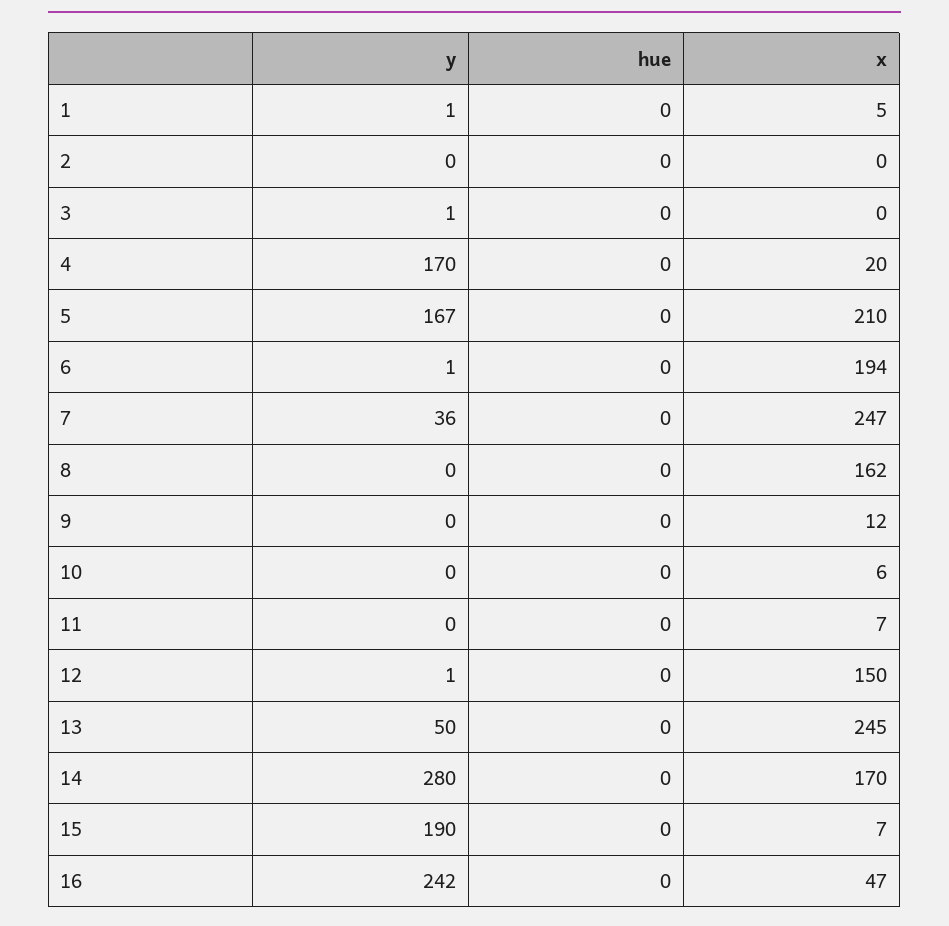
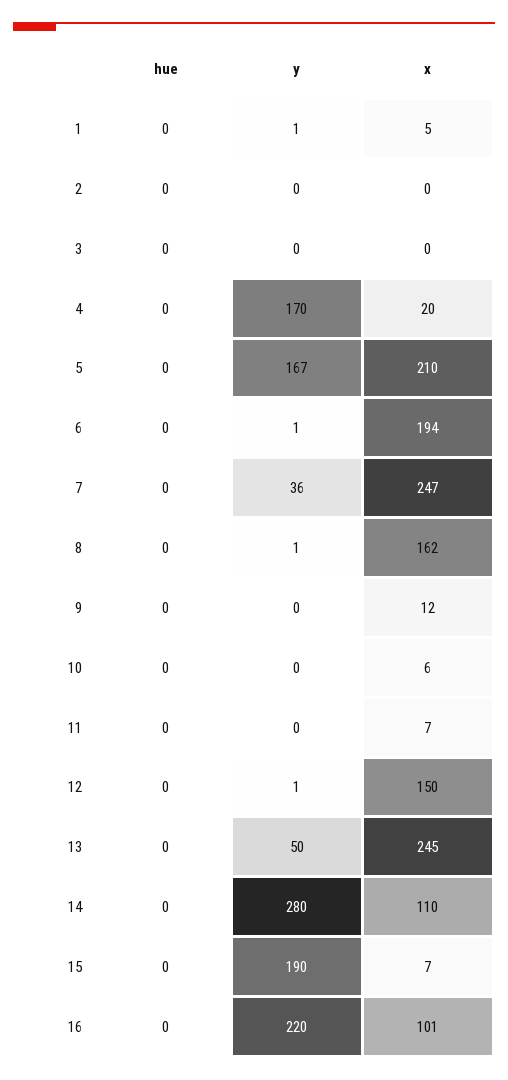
y, 3: 1 -> 0
y, 8: 0 -> 1
x, 14: 170 -> 110
y, 16: 242 -> 220
x, 16: 47 -> 101

